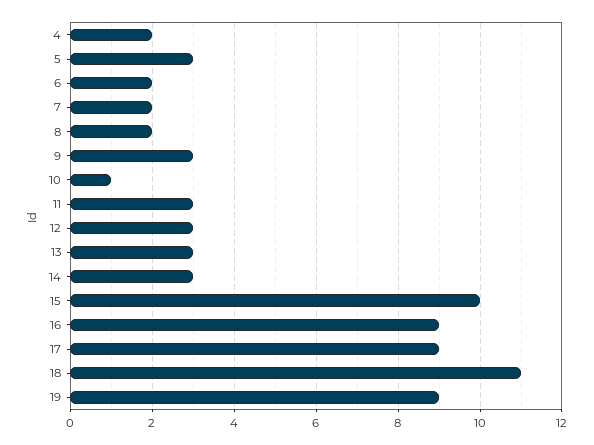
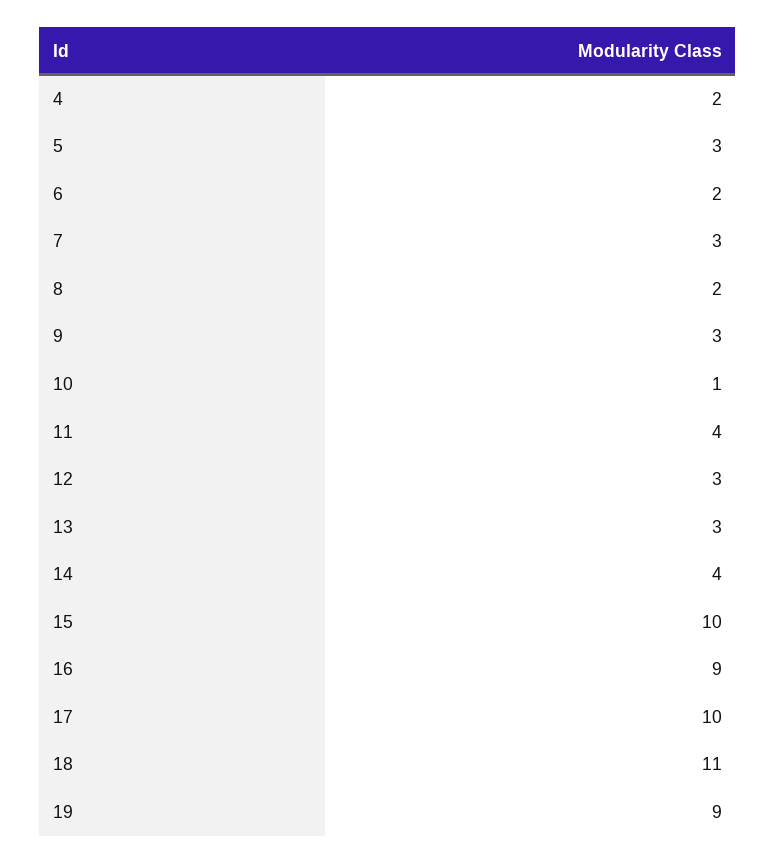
7: 2 -> 3
11: 3 -> 4
14: 3 -> 4
17: 9 -> 10

